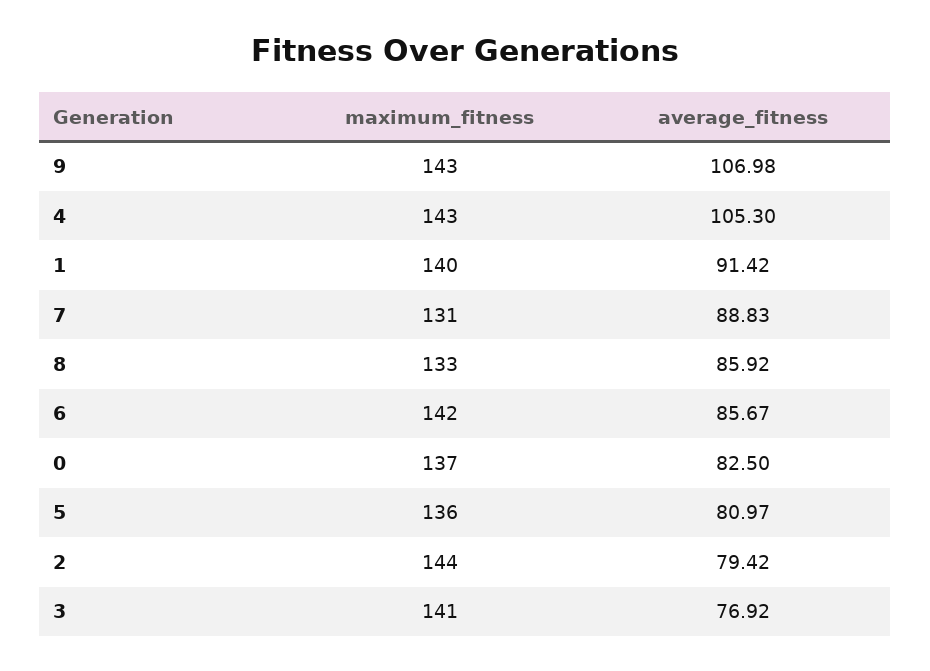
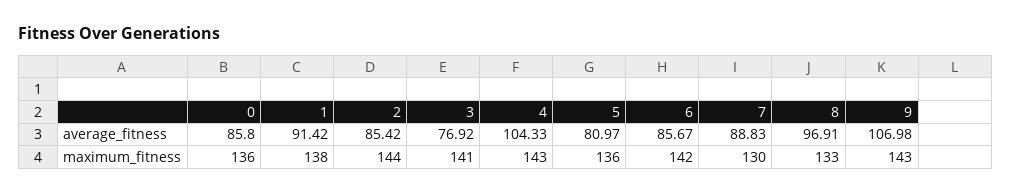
average_fitness, 4: 105.3 -> 104.33
maximum_fitness, 1: 140 -> 138
maximum_fitness, 7: 131 -> 130
average_fitness, 8: 85.92 -> 96.91
maximum_fitness, 0: 137 -> 136
average_fitness, 0: 82.5 -> 85.8
average_fitness, 2: 79.42 -> 85.42

